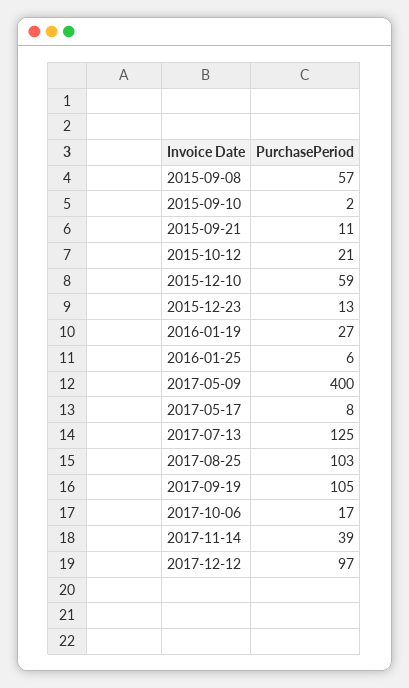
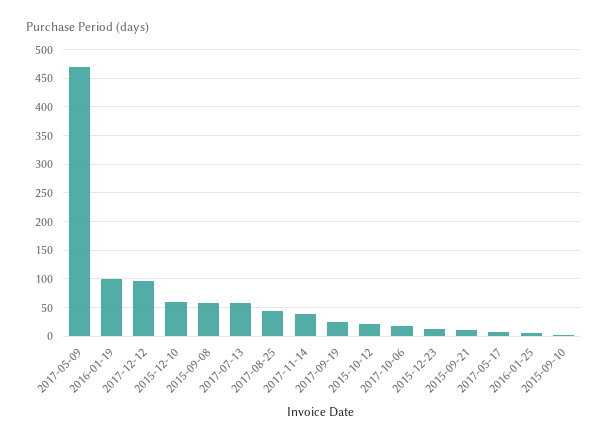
2016-01-19: 27 -> 100
2017-05-09: 400 -> 475
2017-07-13: 125 -> 50
2017-08-25: 103 -> 50
2017-09-19: 105 -> 25

